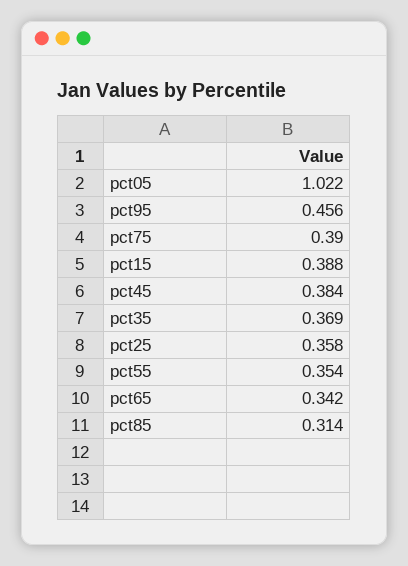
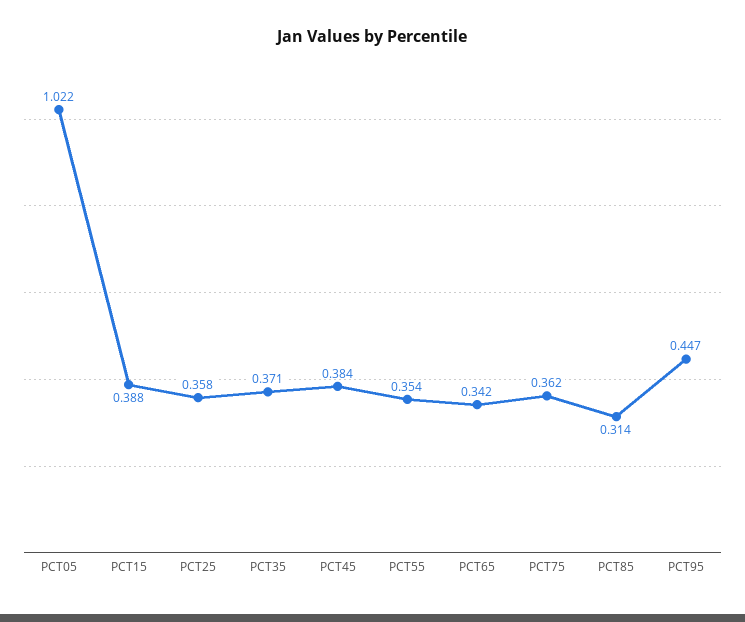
pct95: 0.456 -> 0.447
pct75: 0.39 -> 0.362
pct35: 0.369 -> 0.371

